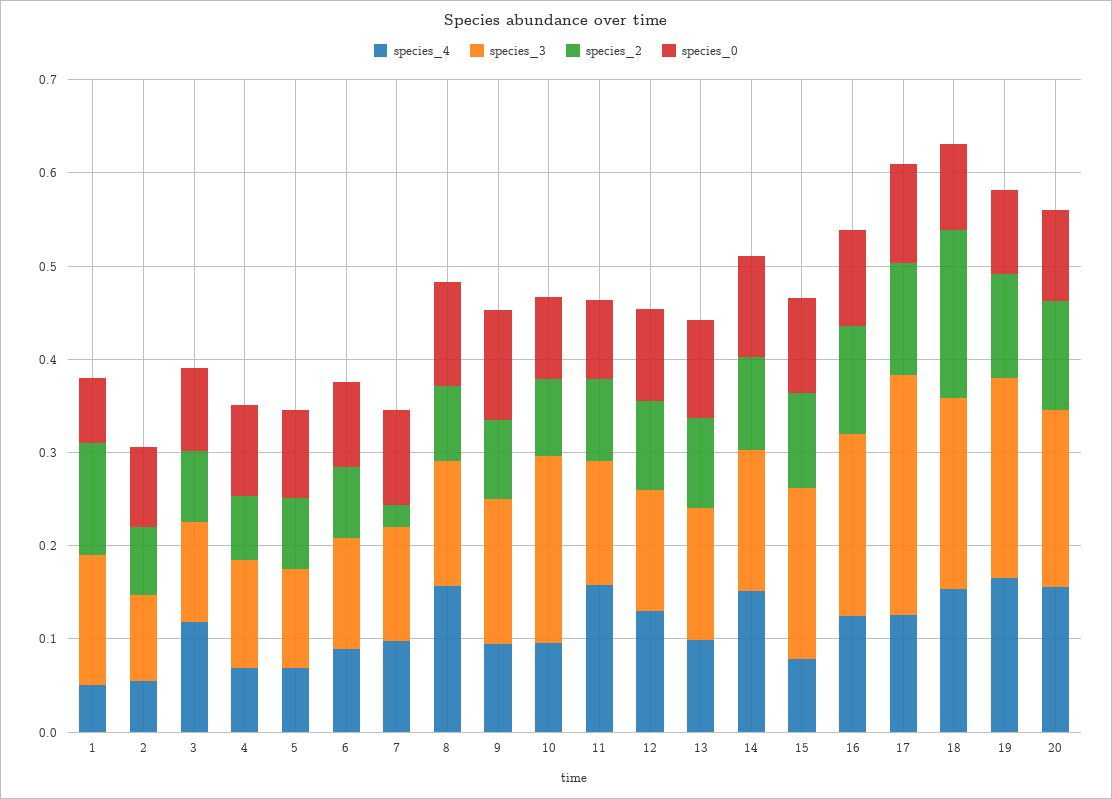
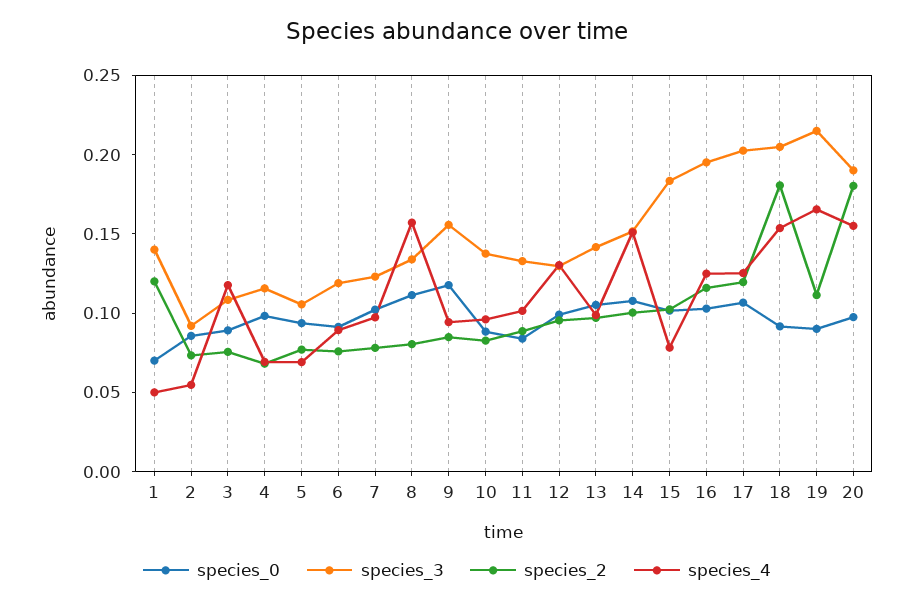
species_2, 7: 0.02 -> 0.08
species_3, 10: 0.2 -> 0.14
species_4, 11: 0.16 -> 0.1
species_3, 17: 0.26 -> 0.2
species_2, 20: 0.12 -> 0.18

